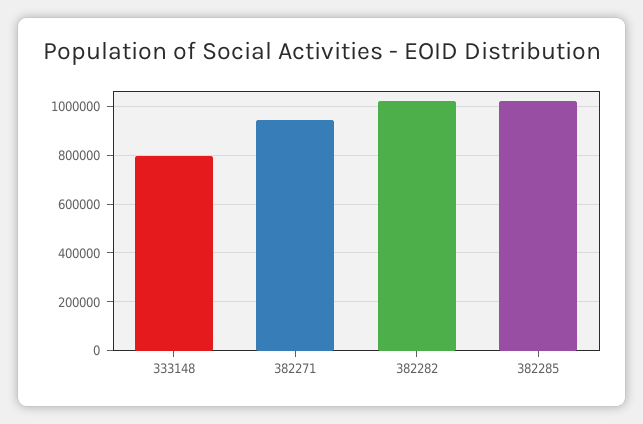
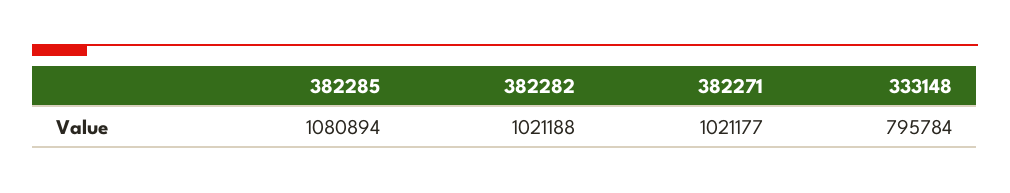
382271: 950000 -> 1021177
382285: 1025000 -> 1080894

